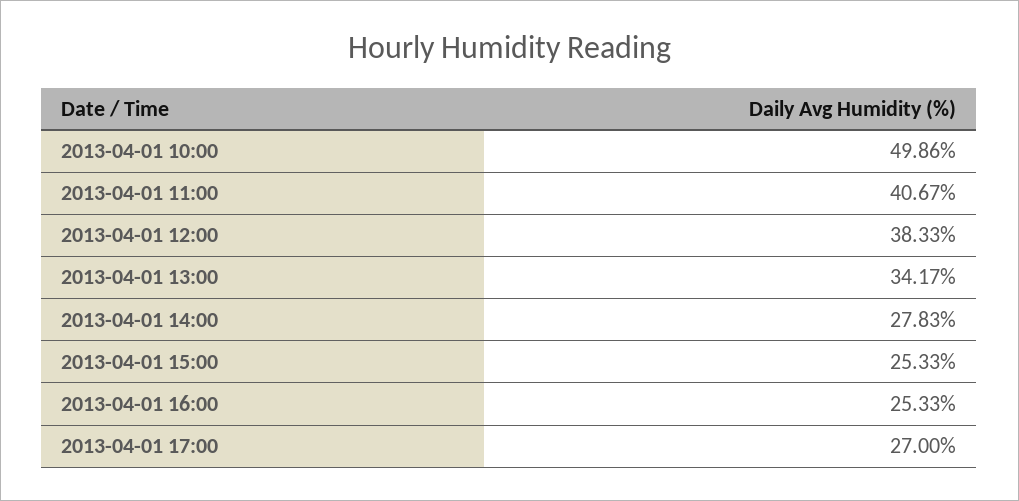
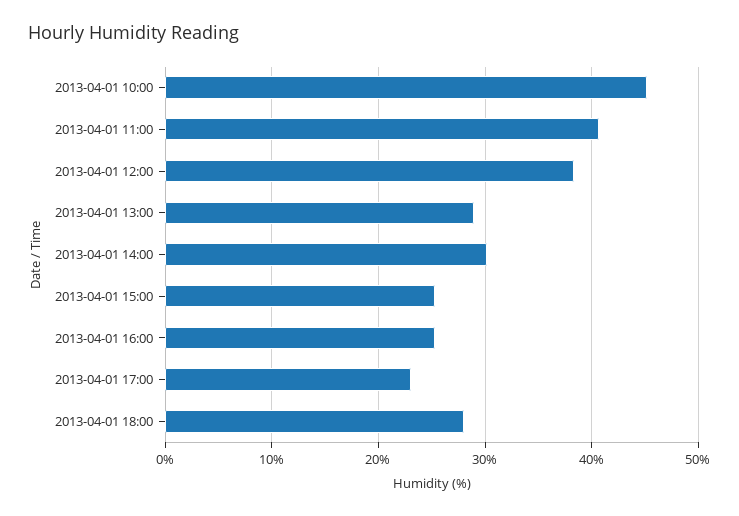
2013-04-01 10:00: 49.86 -> 45
2013-04-01 13:00: 34.17 -> 29
2013-04-01 14:00: 27.83 -> 30
2013-04-01 17:00: 27 -> 23
2013-04-01 18:00: none -> 28

